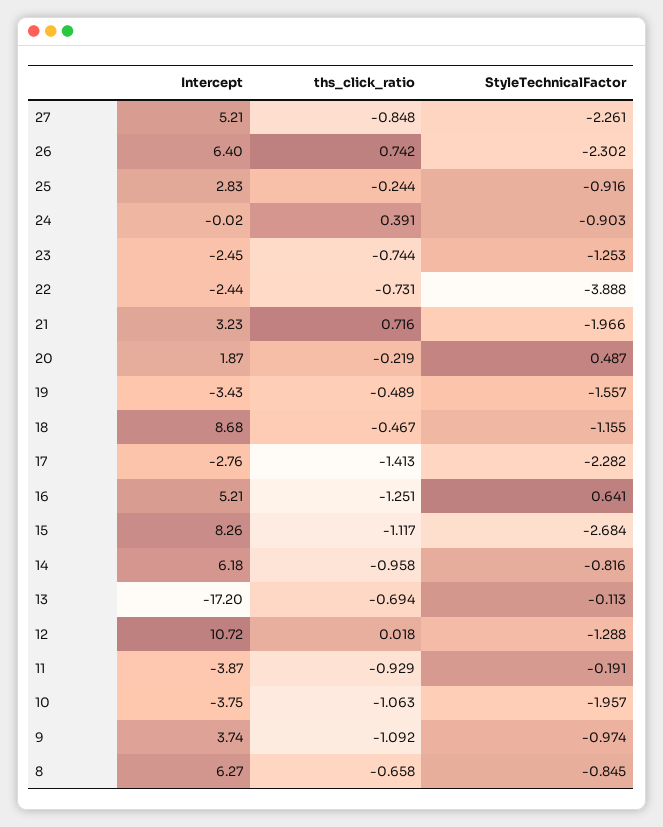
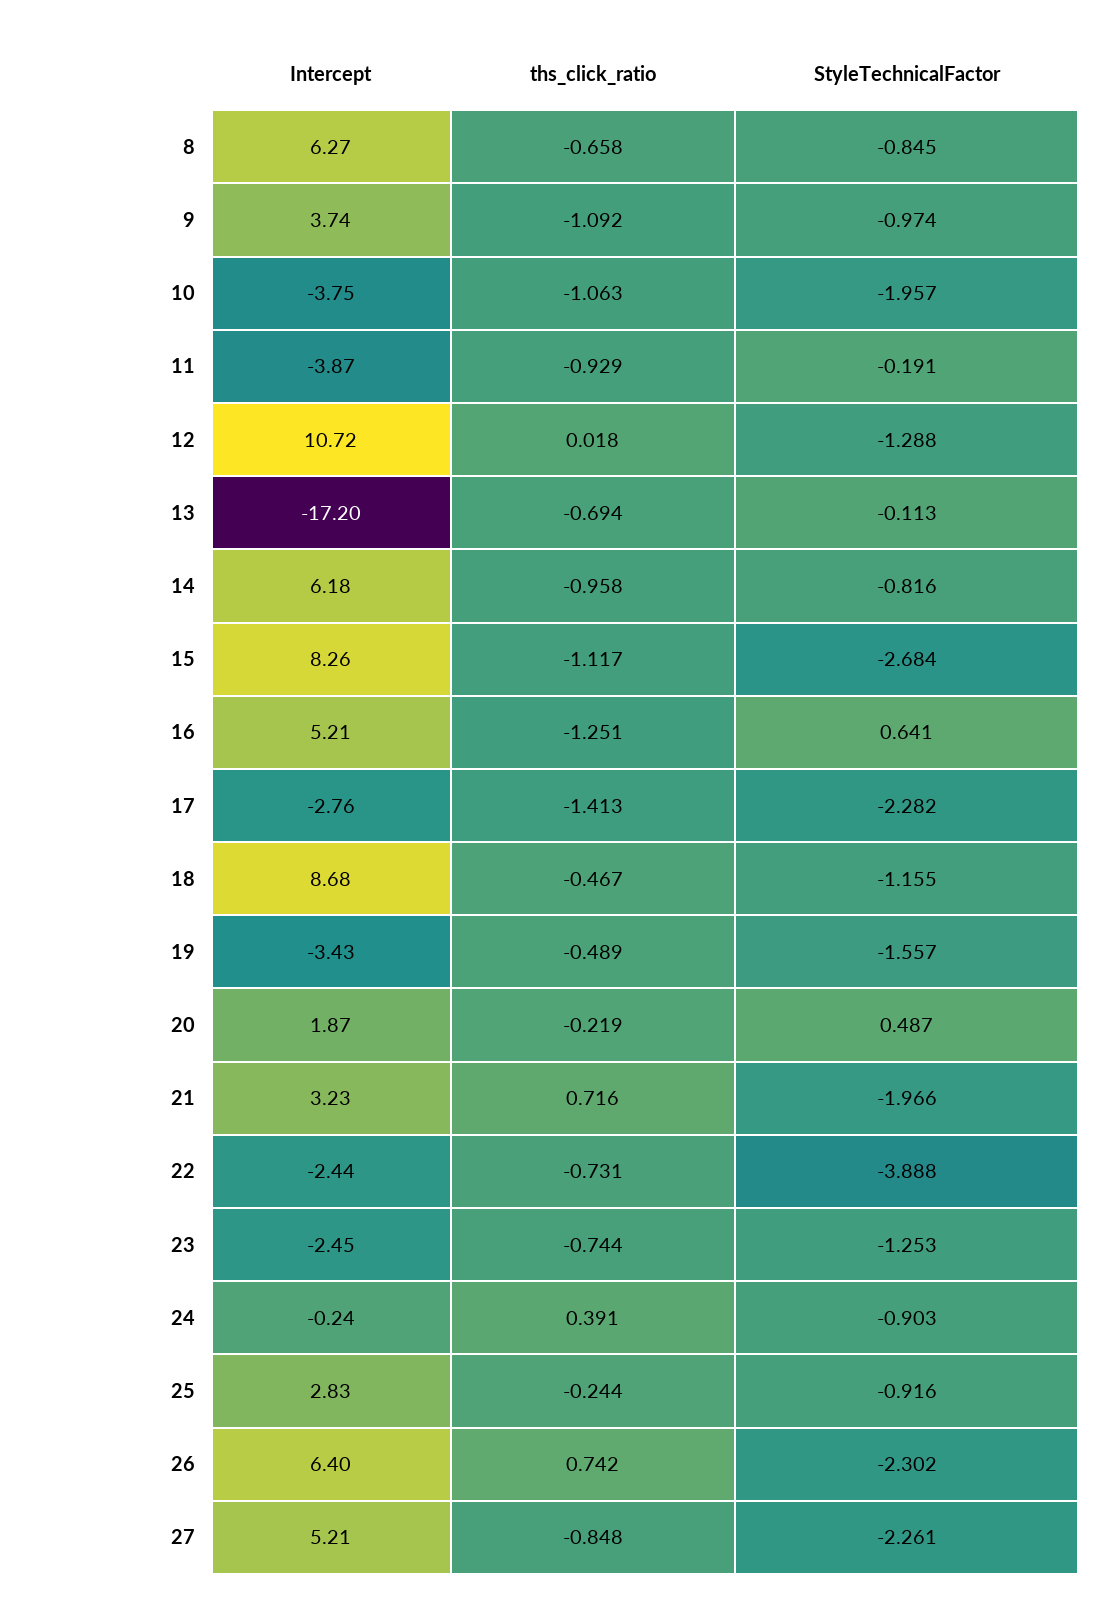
Intercept, 24: -0.02 -> -0.24

